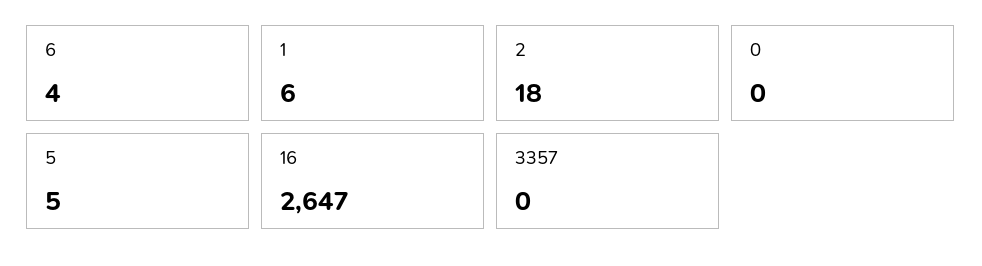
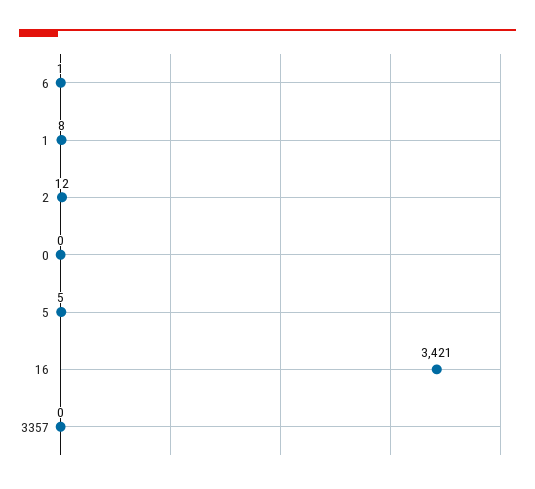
6: 4 -> 1
1: 6 -> 8
2: 18 -> 12
16: 2647 -> 3421

